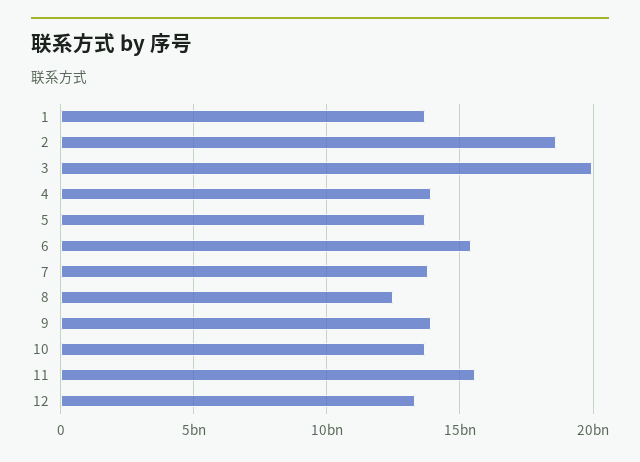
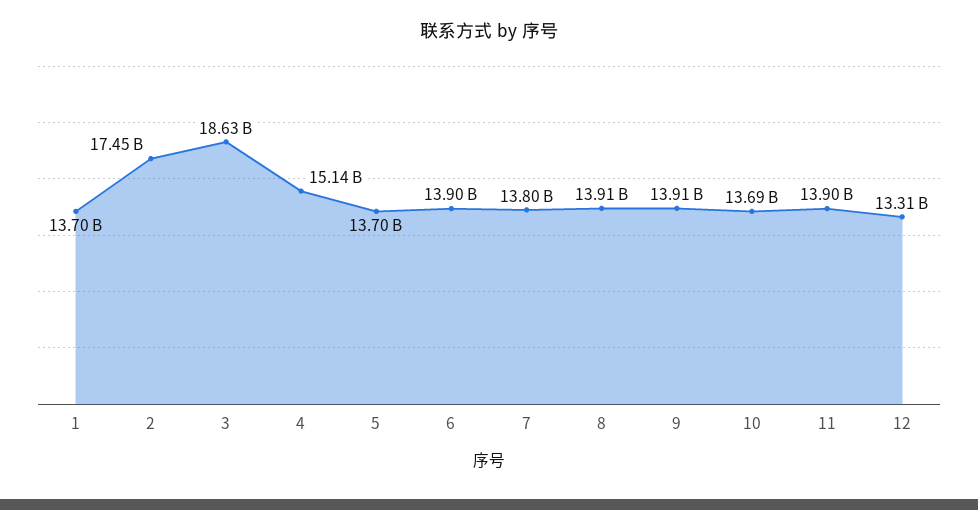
2: 18500000000 -> 17450000000
3: 20000000000 -> 18630000000
4: 14000000000 -> 15140000000
6: 15500000000 -> 13900000000
8: 12500000000 -> 13910000000
11: 15500000000 -> 13900000000

